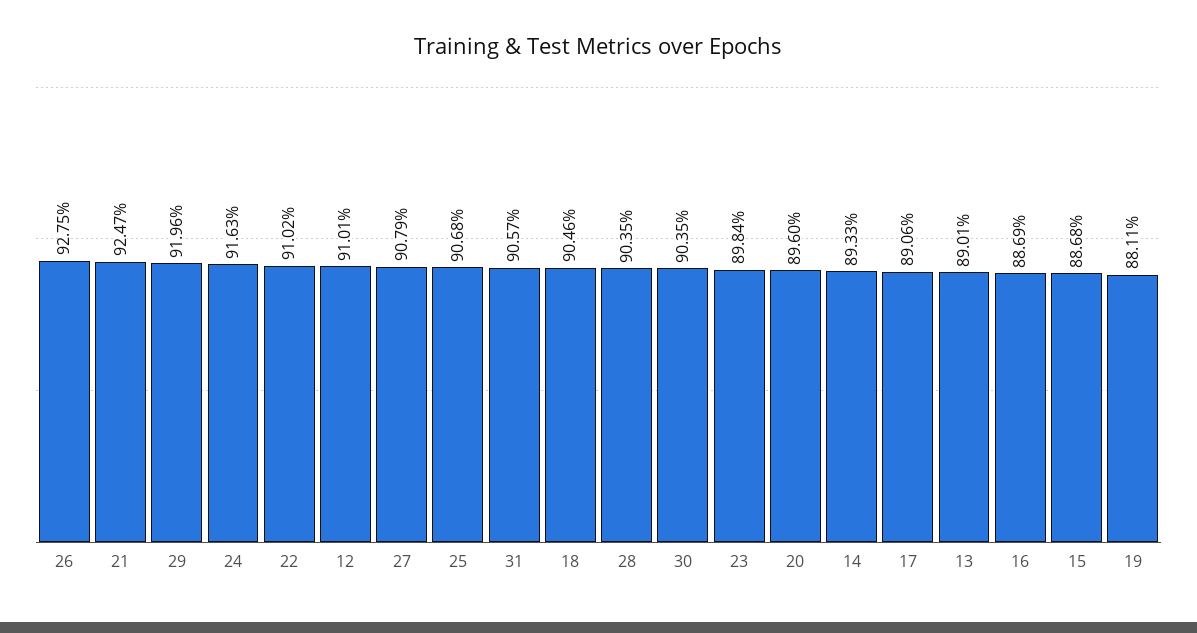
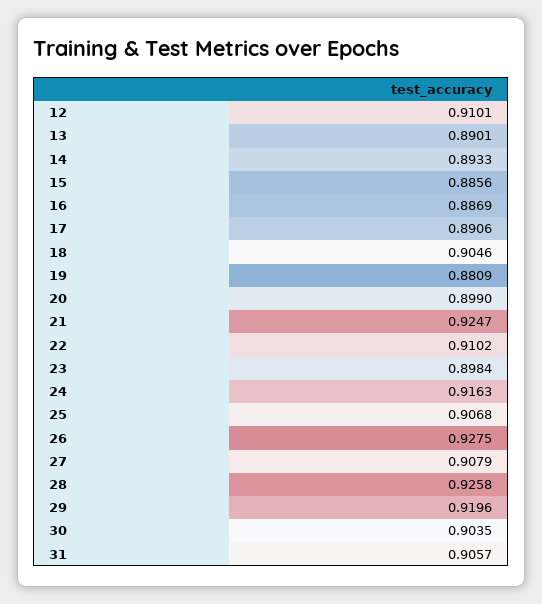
28: 0.9035 -> 0.9258
20: 0.896 -> 0.899
15: 0.8868 -> 0.8856
19: 0.8811 -> 0.8809

